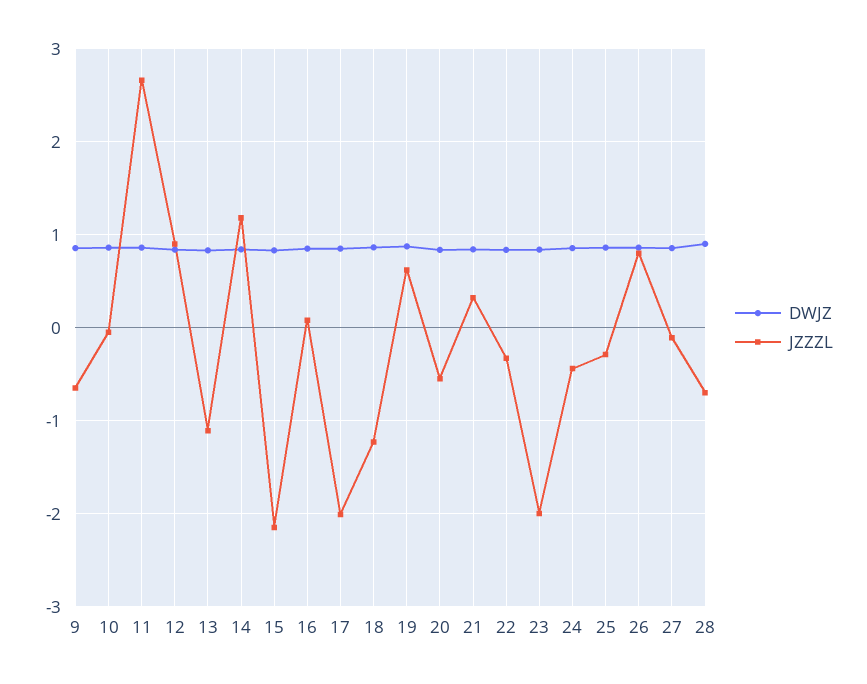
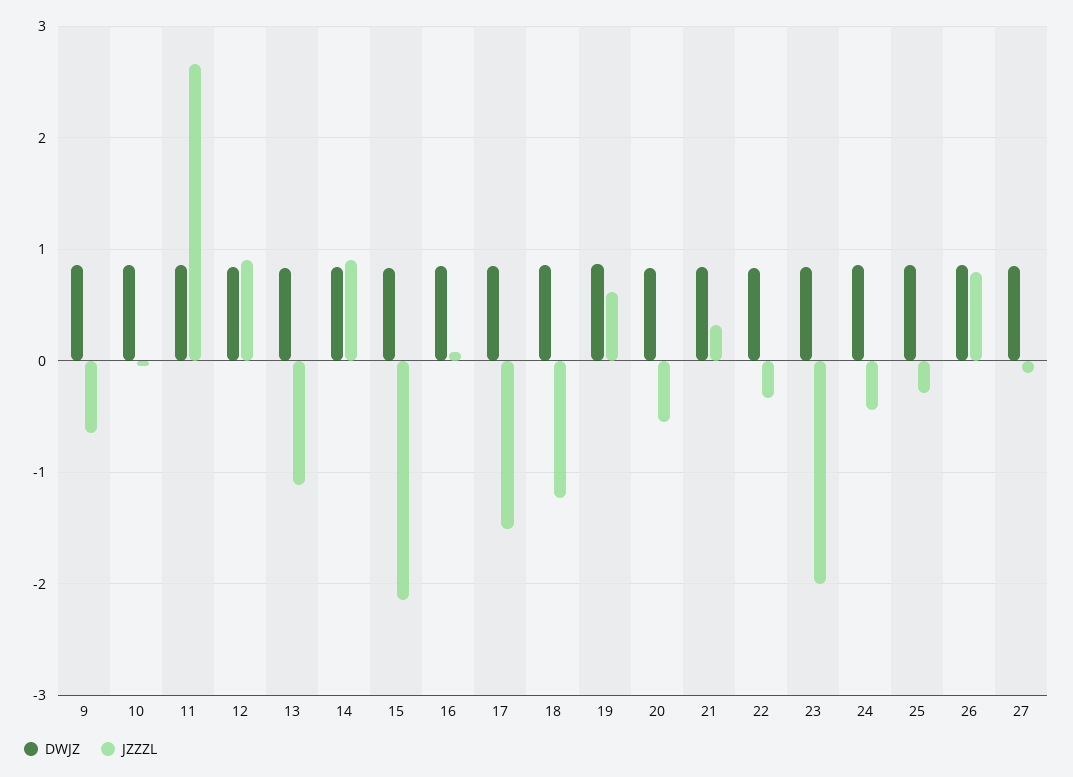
JZZZL, 14: 1.2 -> 0.9
JZZZL, 17: -2 -> -1.5
DWJZ, 28: 0.9 -> none
JZZZL, 28: -0.7 -> none

